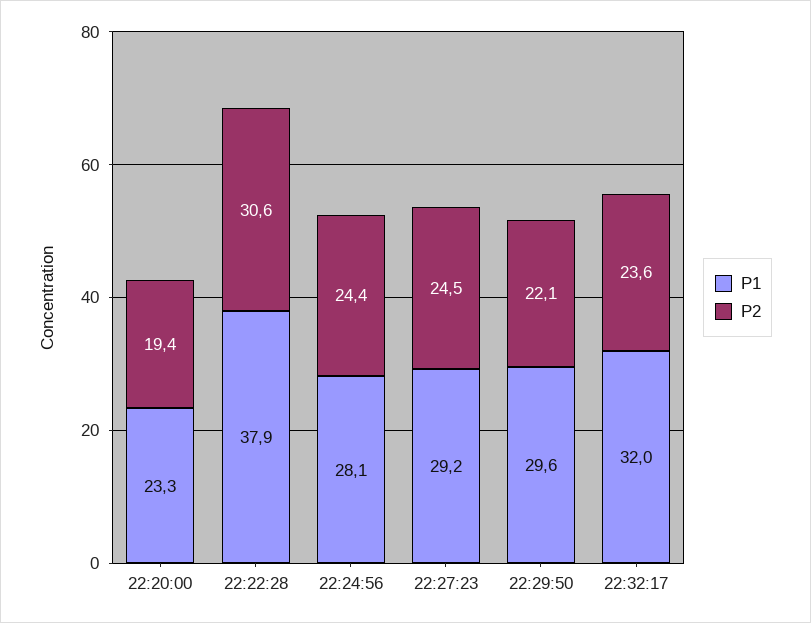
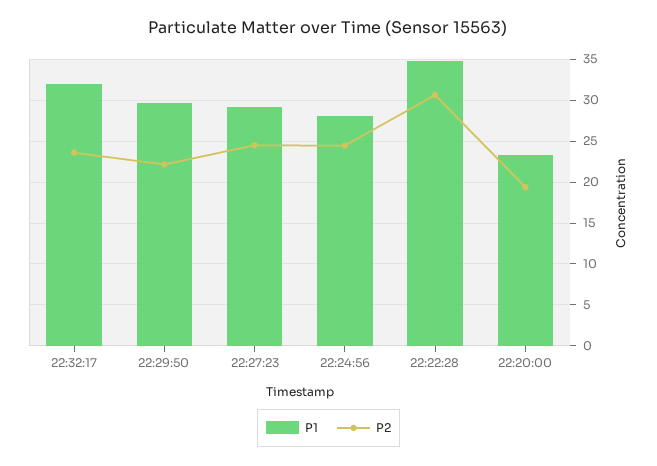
P1, 22:22:28: 37.9 -> 35

